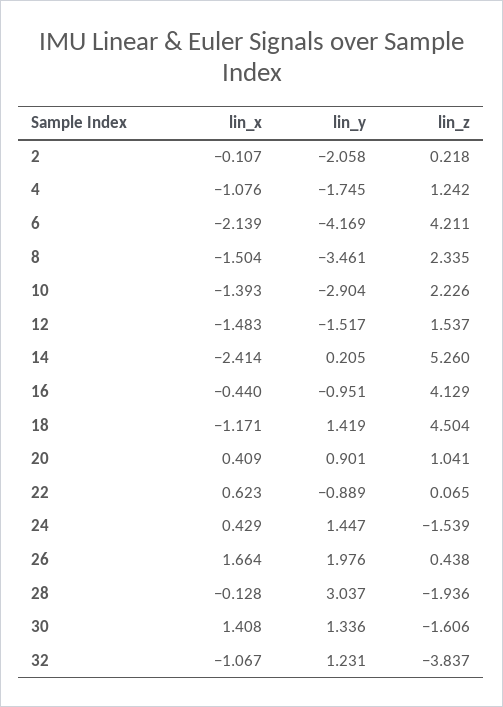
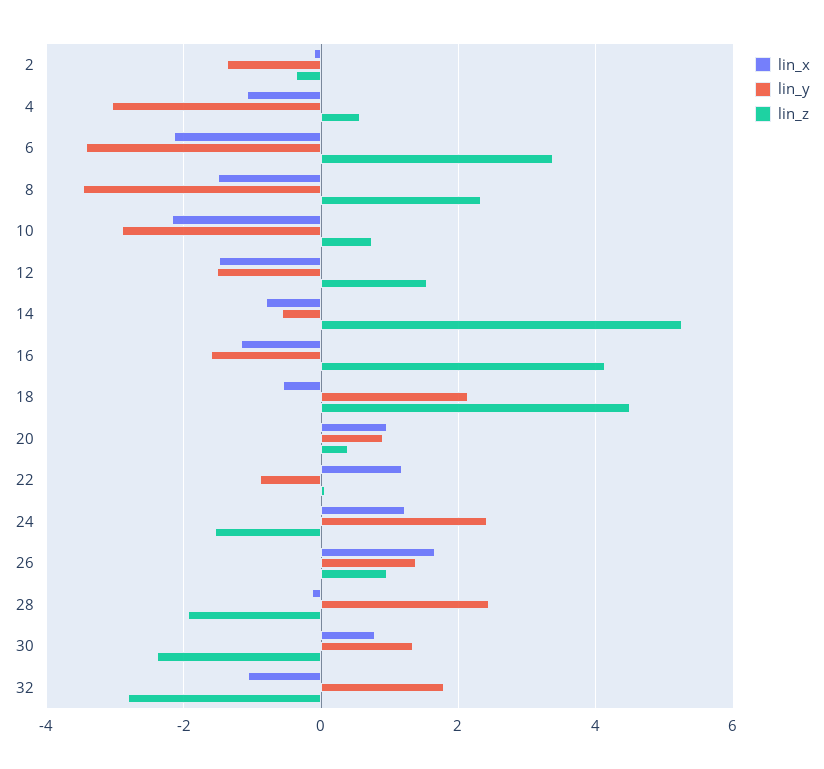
lin_y, 2: -2.058 -> -1.4
lin_z, 2: 0.218 -> -0.4
lin_y, 4: -1.745 -> -3
lin_z, 4: 1.242 -> 0.6
lin_y, 6: -4.169 -> -3.4
lin_z, 6: 4.211 -> 3.4
lin_x, 10: -1.393 -> -2.2
lin_z, 10: 2.226 -> 0.8
lin_x, 14: -2.414 -> -0.8
lin_y, 14: 0.205 -> -0.6
lin_x, 16: -0.44 -> -1.2
lin_y, 16: -0.951 -> -1.6
lin_x, 18: -1.171 -> -0.6
lin_y, 18: 1.419 -> 2.2
lin_x, 20: 0.409 -> 1
lin_z, 20: 1.041 -> 0.4
lin_x, 22: 0.623 -> 1.2
lin_x, 24: 0.429 -> 1.2
lin_y, 24: 1.447 -> 2.4
lin_y, 26: 1.976 -> 1.4
lin_z, 26: 0.438 -> 1
lin_y, 28: 3.037 -> 2.4
lin_x, 30: 1.408 -> 0.8
lin_z, 30: -1.606 -> -2.4
lin_y, 32: 1.231 -> 1.8
lin_z, 32: -3.837 -> -2.8

